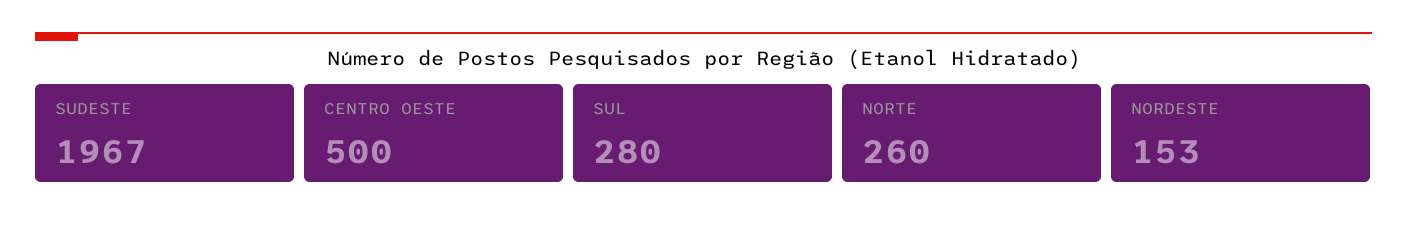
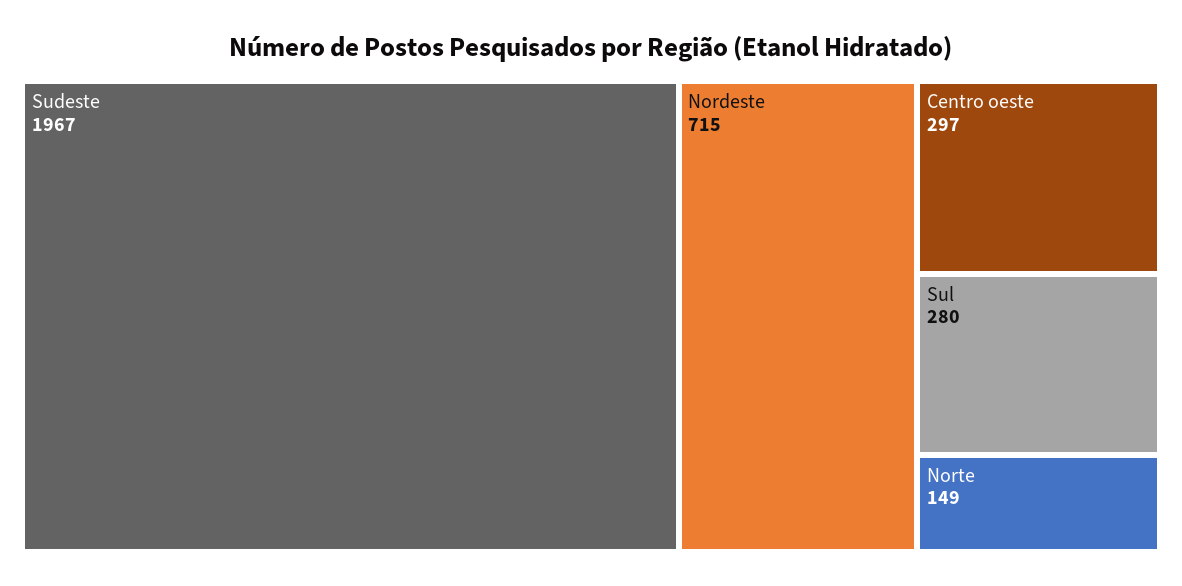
CENTRO OESTE: 500 -> 297
NORTE: 260 -> 149
NORDESTE: 153 -> 715

